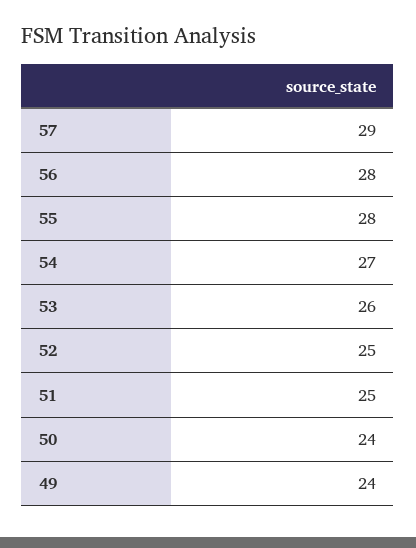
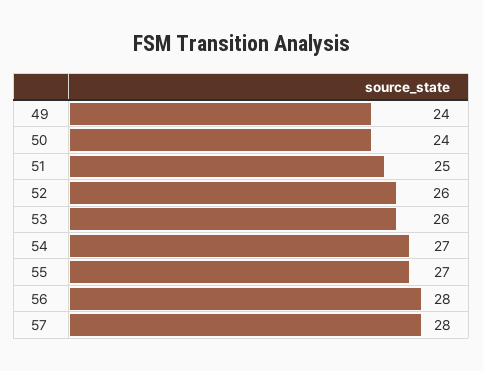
57: 29 -> 28
55: 28 -> 27
52: 25 -> 26

